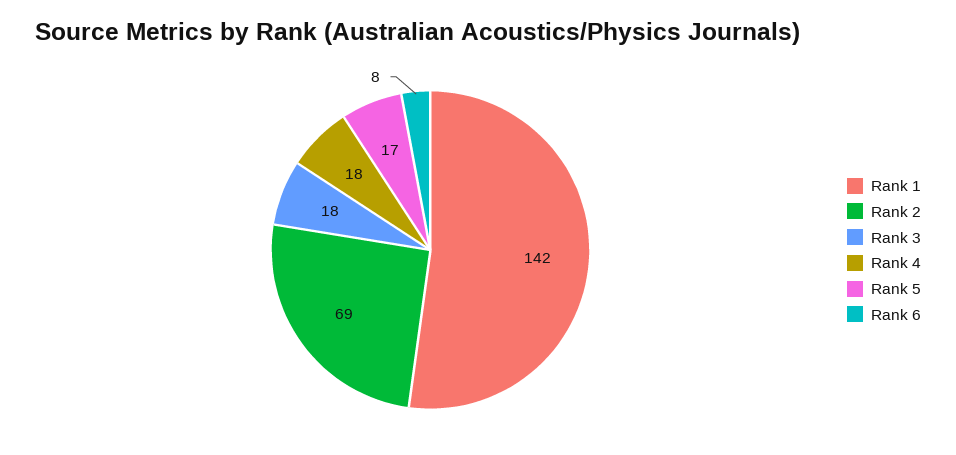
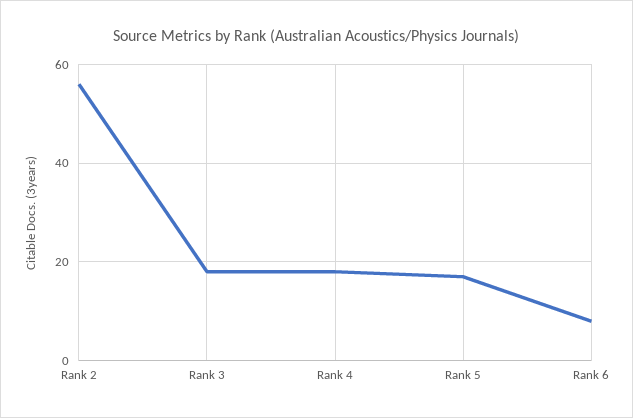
Rank 1: 142 -> none
Rank 2: 69 -> 55

